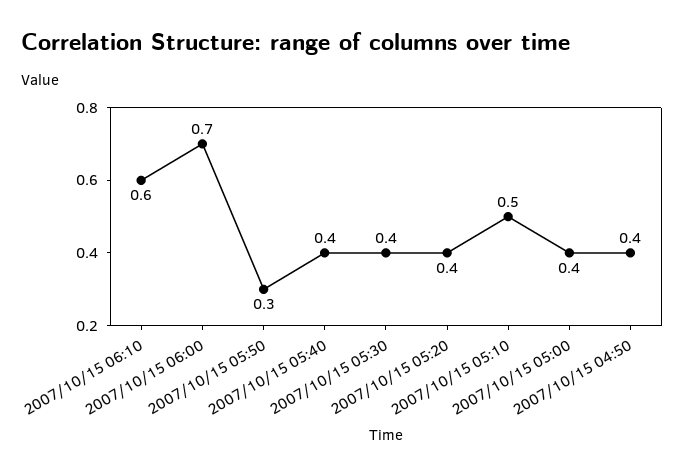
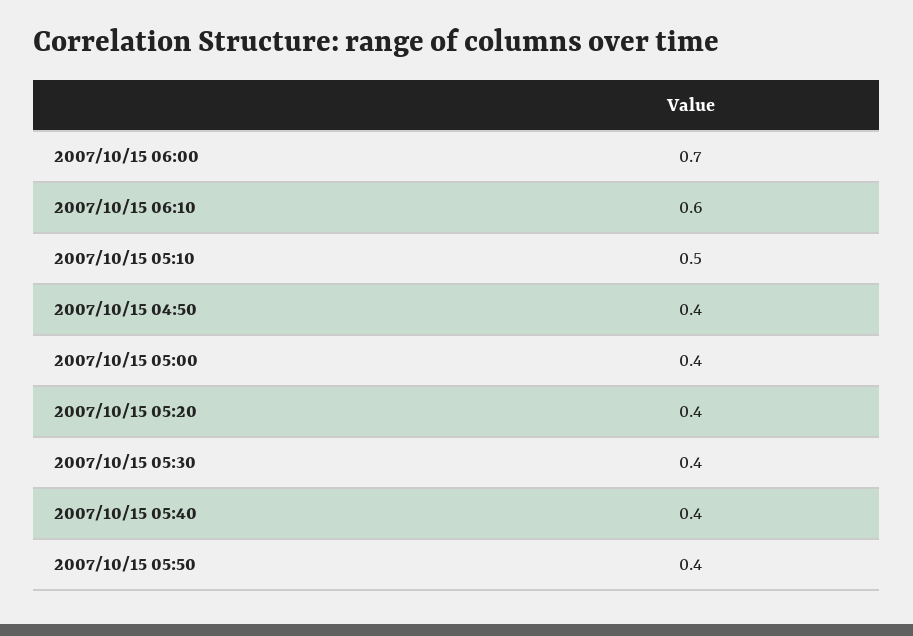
2007/10/15 05:50: 0.3 -> 0.4

